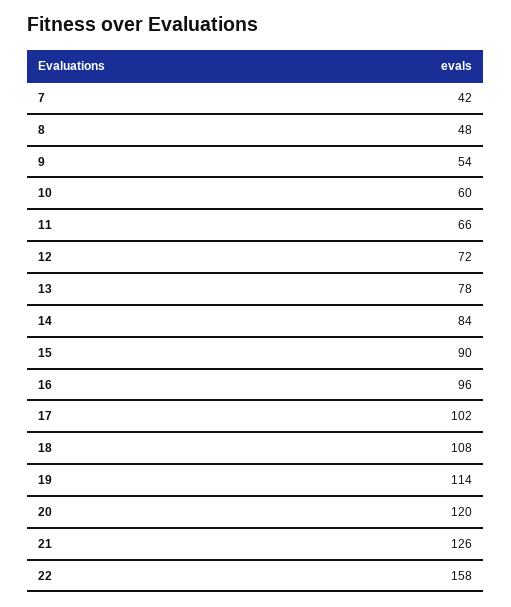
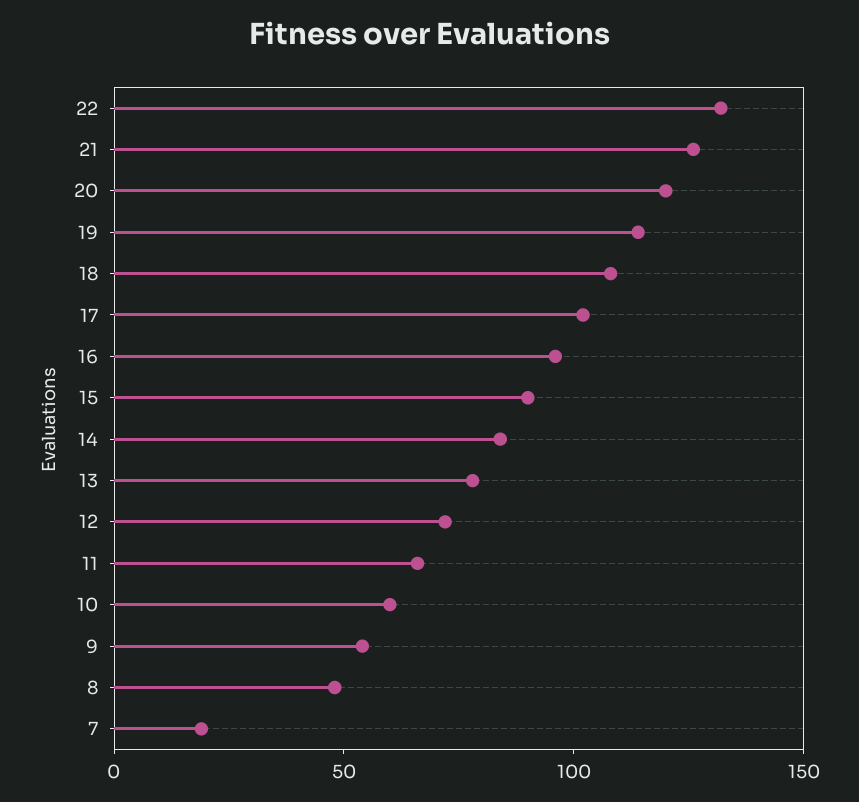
7: 42 -> 20
22: 158 -> 130

